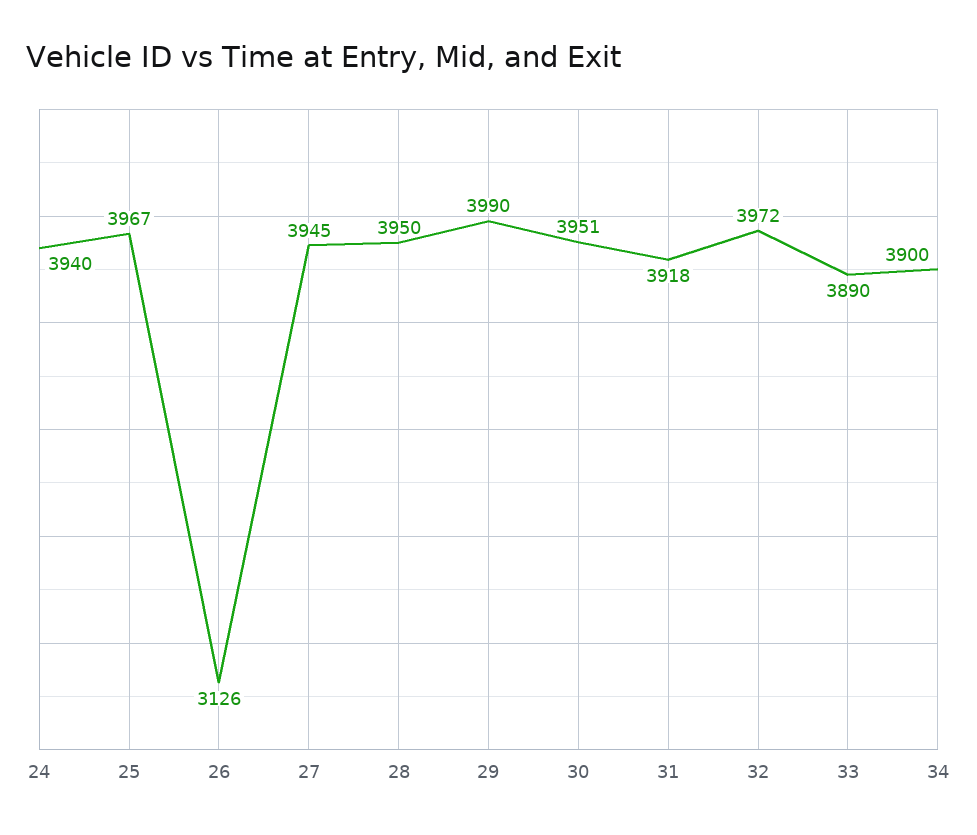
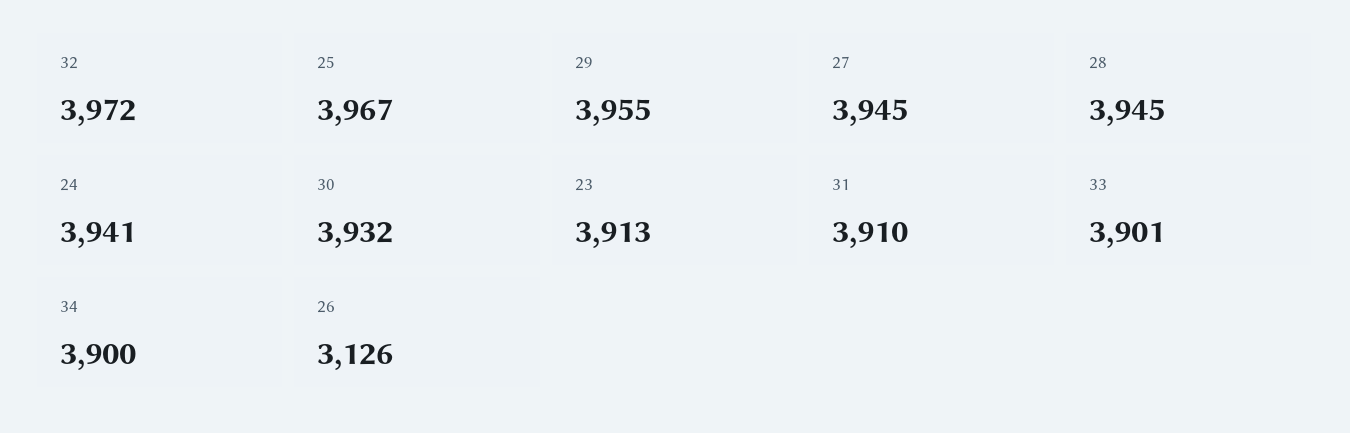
24: 3940 -> 3941
28: 3950 -> 3945
29: 3990 -> 3955
30: 3951 -> 3932
31: 3918 -> 3910
33: 3890 -> 3901
23: none -> 3913

